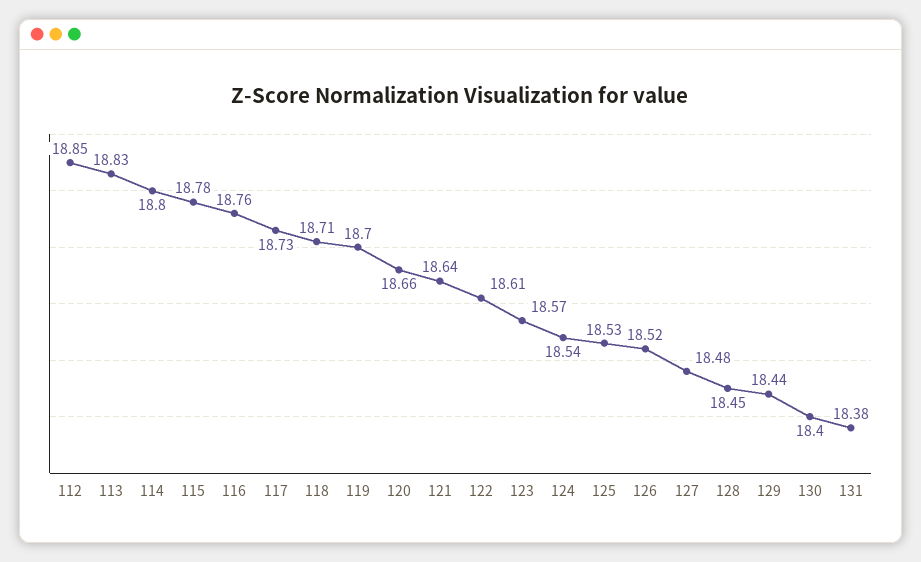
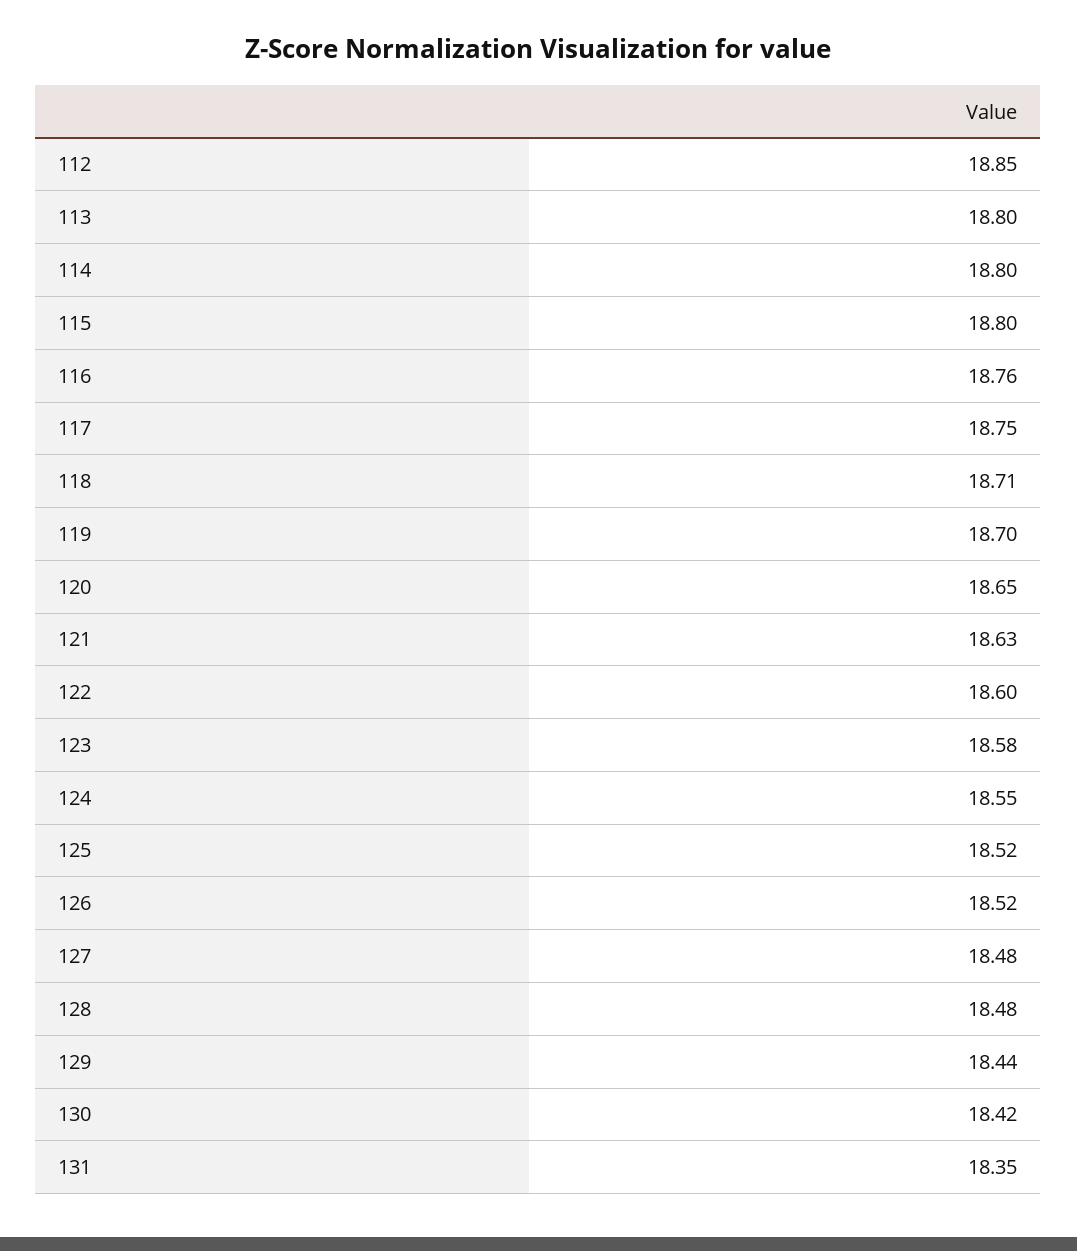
113: 18.83 -> 18.8
115: 18.78 -> 18.8
117: 18.73 -> 18.75
120: 18.66 -> 18.65
121: 18.64 -> 18.63
122: 18.61 -> 18.6
123: 18.57 -> 18.58
124: 18.54 -> 18.55
125: 18.53 -> 18.52
128: 18.45 -> 18.48
130: 18.4 -> 18.42
131: 18.38 -> 18.35

